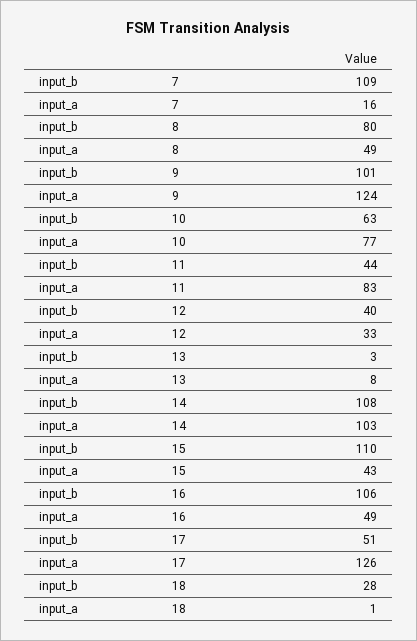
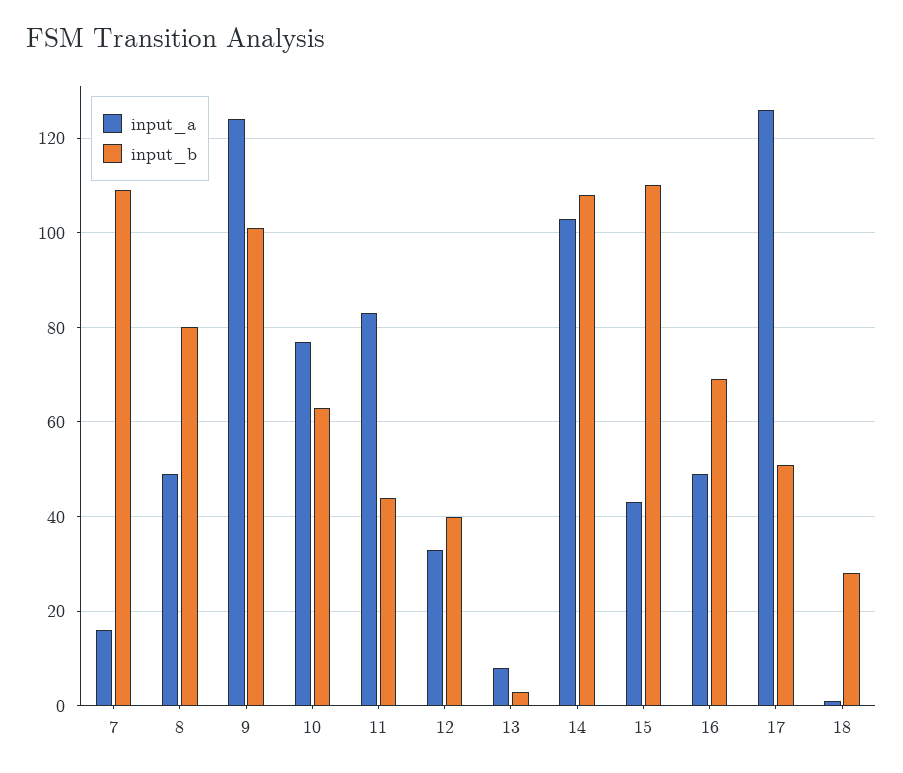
input_b, 16: 106 -> 70

